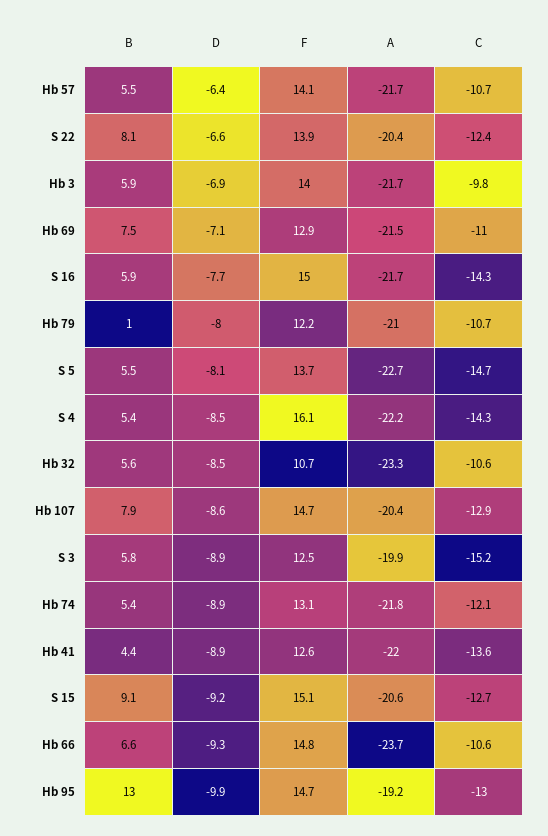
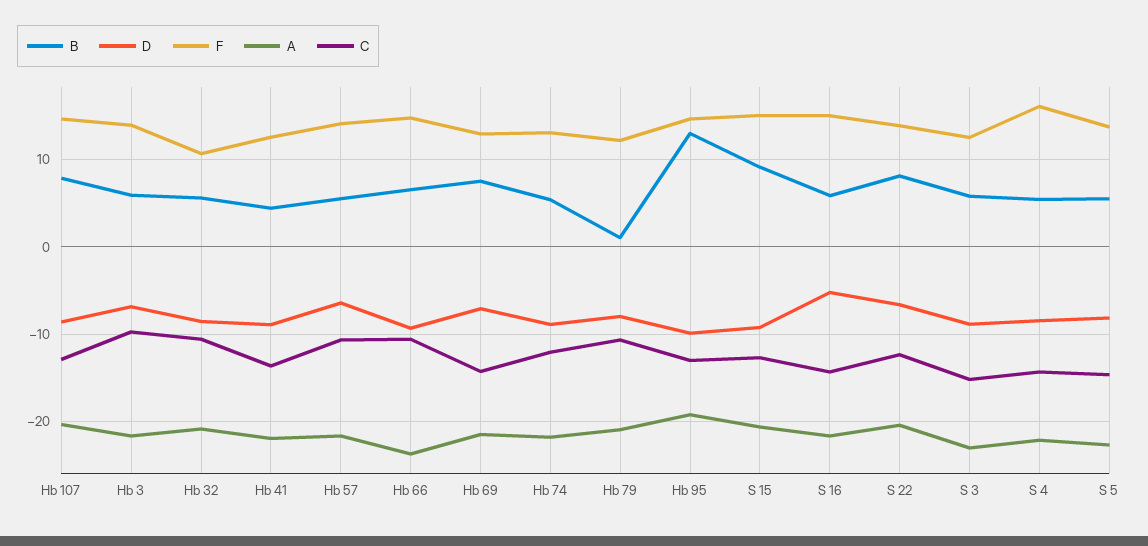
C, Hb 69: -11 -> -14
D, S 16: -7.7 -> -5
A, Hb 32: -23.3 -> -21
A, S 3: -19.9 -> -23

